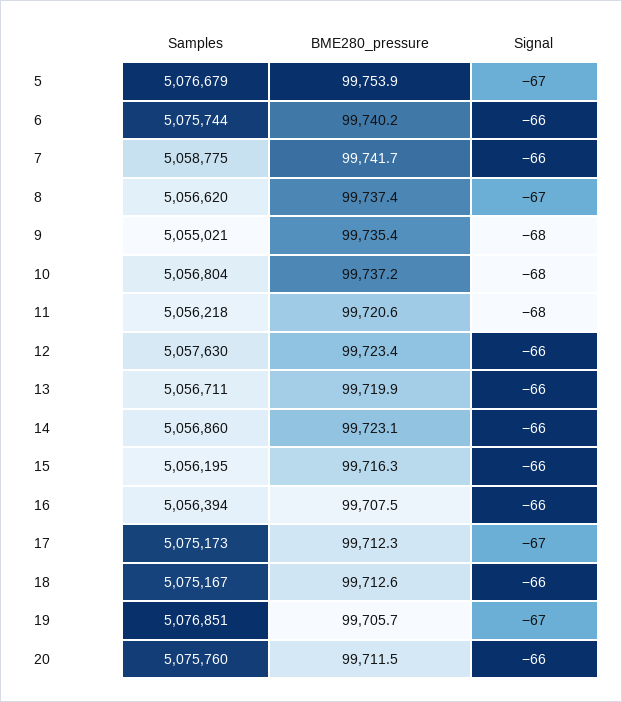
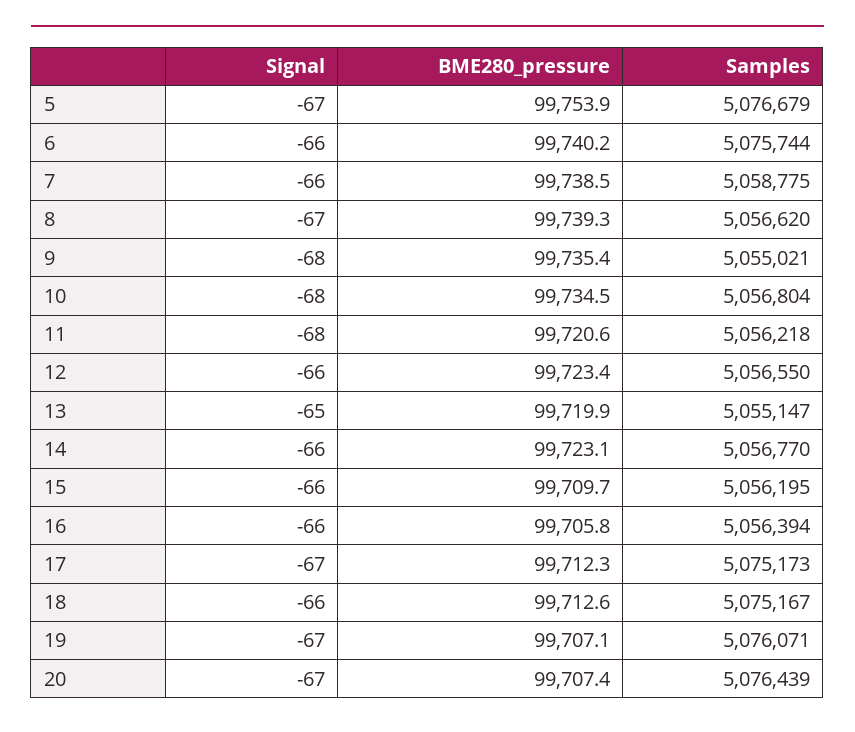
BME280_pressure, 7: 99741.7 -> 99738.5
BME280_pressure, 8: 99737.4 -> 99739.3
BME280_pressure, 10: 99737.2 -> 99734.5
Samples, 12: 5057630 -> 5056550
Samples, 13: 5056711 -> 5055147
Signal, 13: -66 -> -65
Samples, 14: 5056860 -> 5056770
BME280_pressure, 15: 99716.3 -> 99709.7
BME280_pressure, 16: 99707.5 -> 99705.8
Samples, 19: 5076851 -> 5076071
BME280_pressure, 19: 99705.7 -> 99707.1
Samples, 20: 5075760 -> 5076439
BME280_pressure, 20: 99711.5 -> 99707.4
Signal, 20: -66 -> -67

